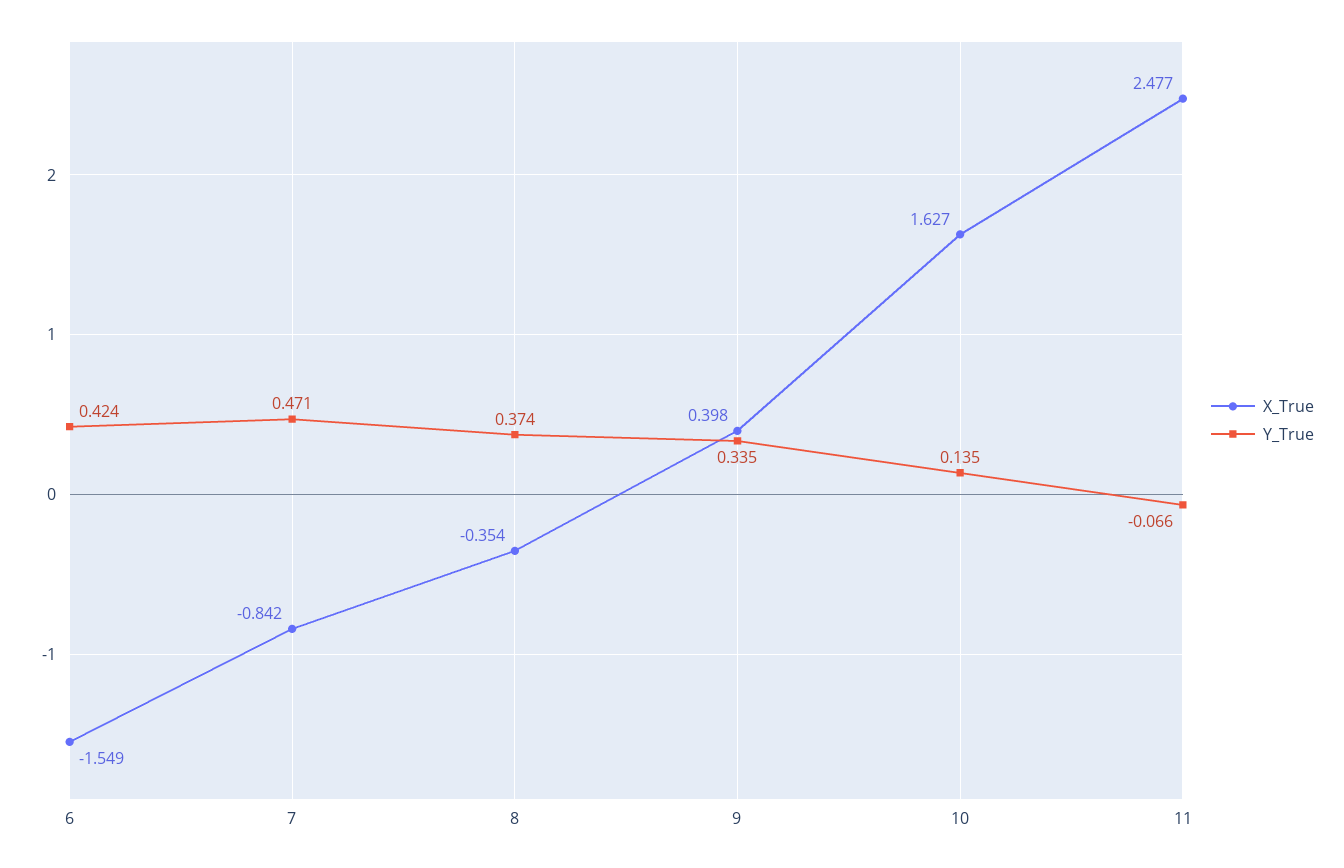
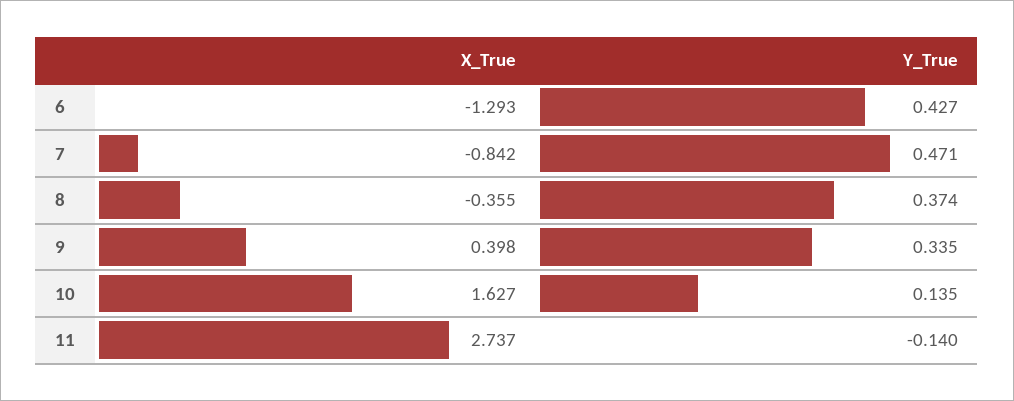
X_True, 6: -1.549 -> -1.293
Y_True, 6: 0.424 -> 0.427
X_True, 8: -0.354 -> -0.355
X_True, 11: 2.477 -> 2.737
Y_True, 11: -0.066 -> -0.14

